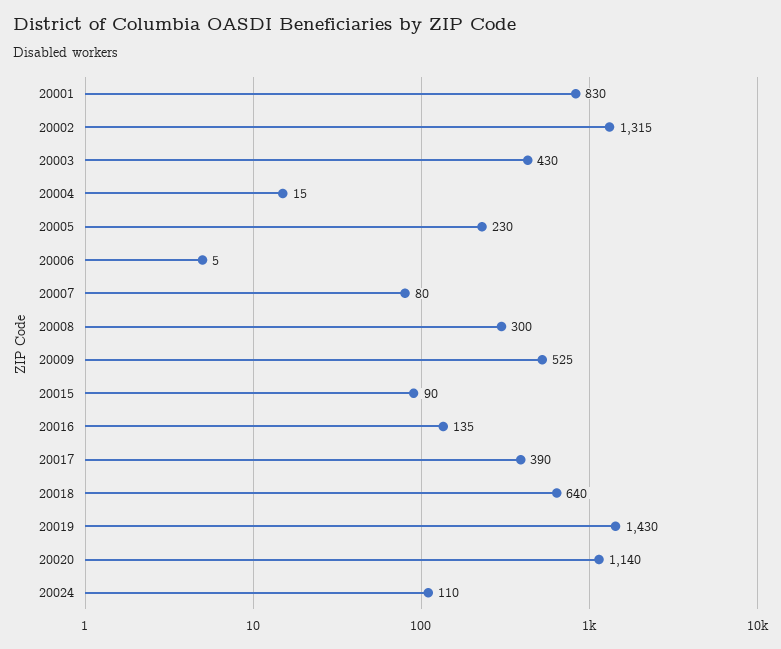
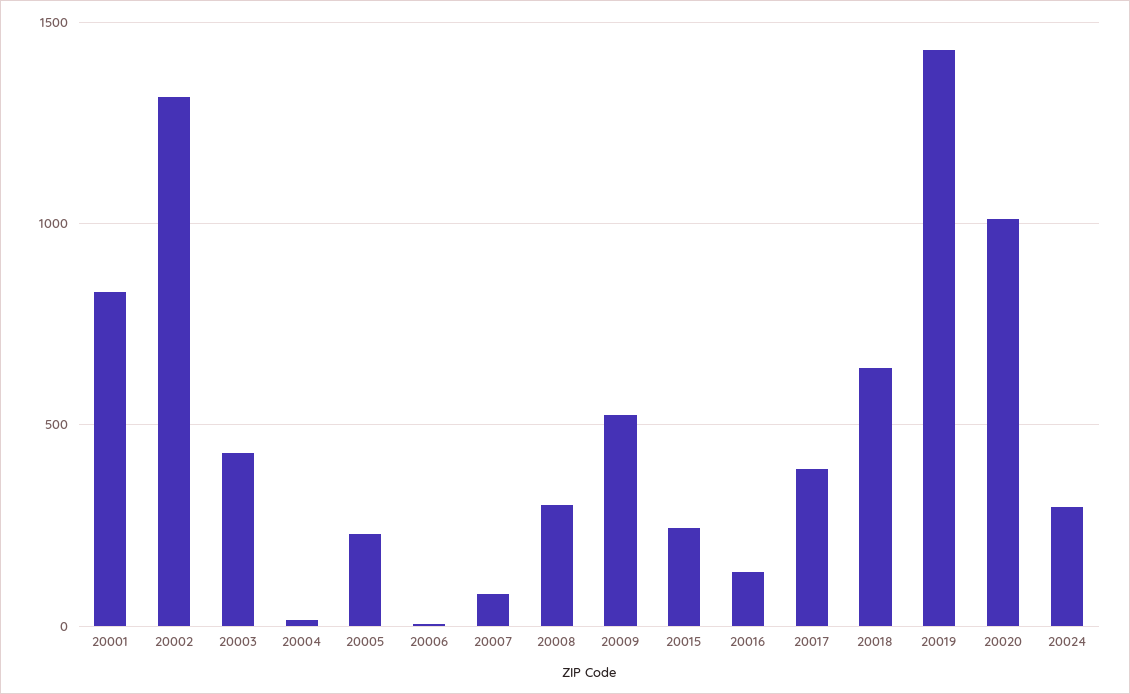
20015: 90 -> 250
20020: 1140 -> 1000
20024: 110 -> 300

